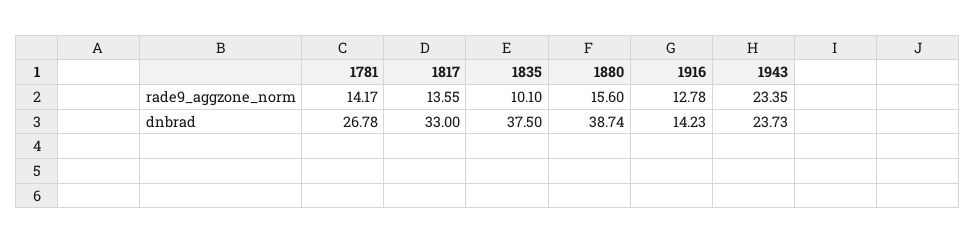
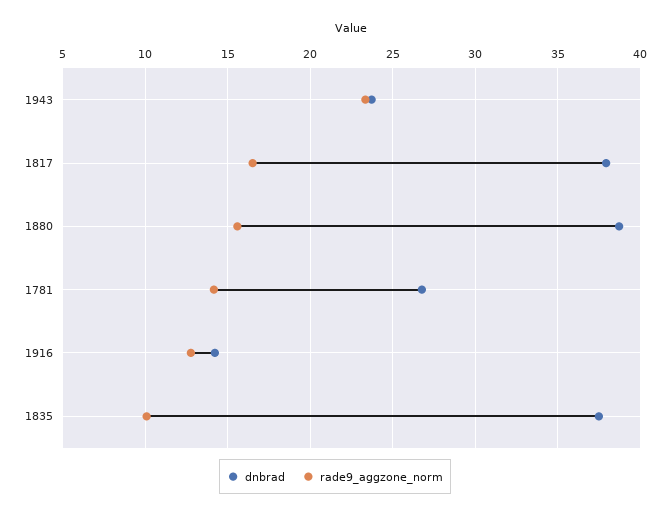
rade9_aggzone_norm, 1817: 13.55 -> 16.5
dnbrad, 1817: 33 -> 38

